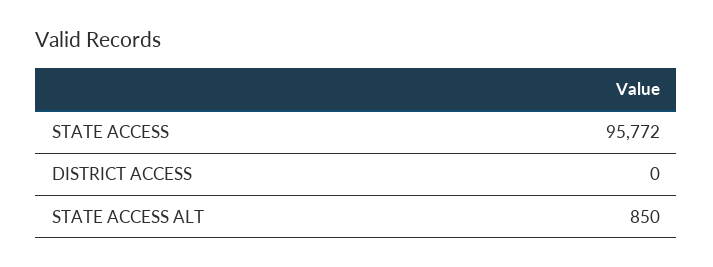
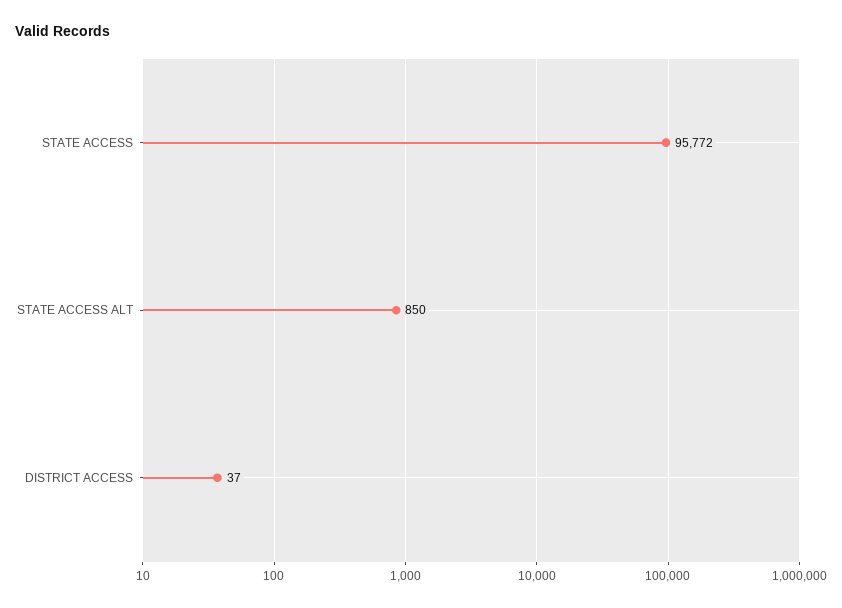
DISTRICT ACCESS: 0 -> 37

